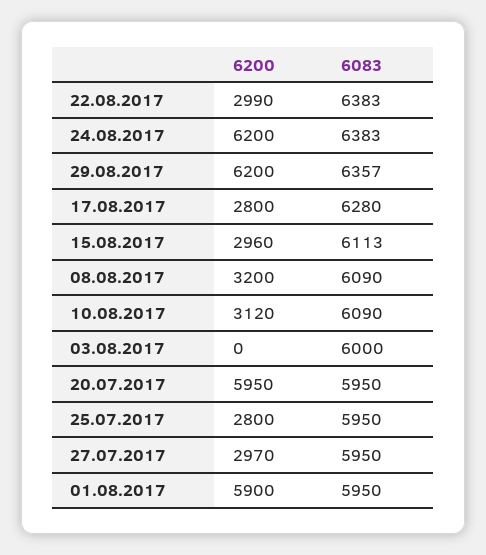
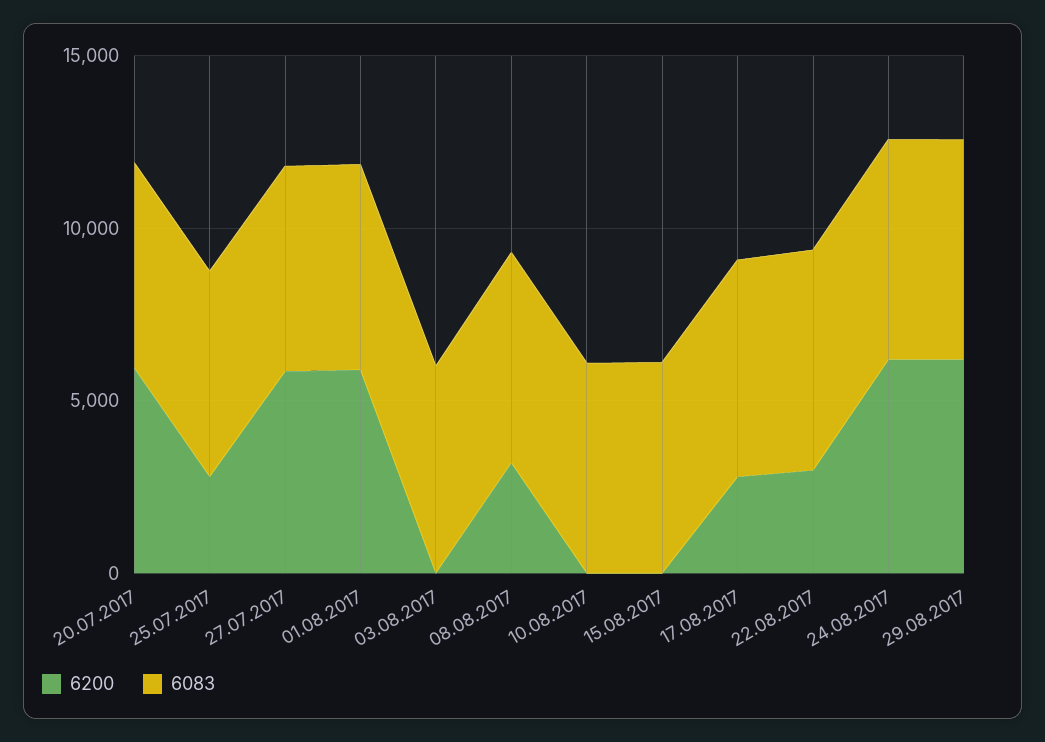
6200, 15.08.2017: 2960 -> 0
6200, 10.08.2017: 3120 -> 0
6200, 27.07.2017: 2970 -> 6000

